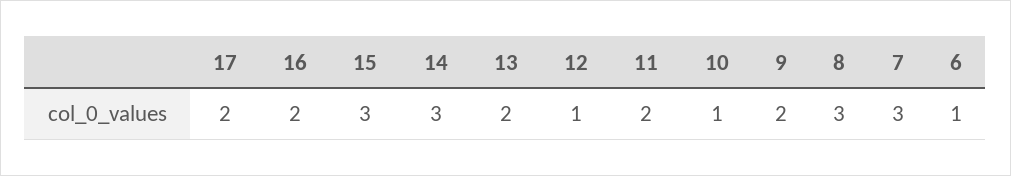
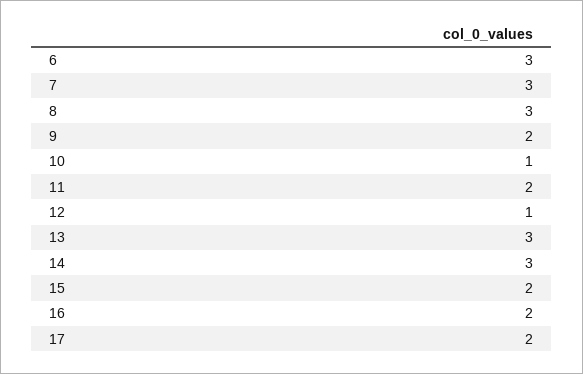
15: 3 -> 2
13: 2 -> 3
6: 1 -> 3

